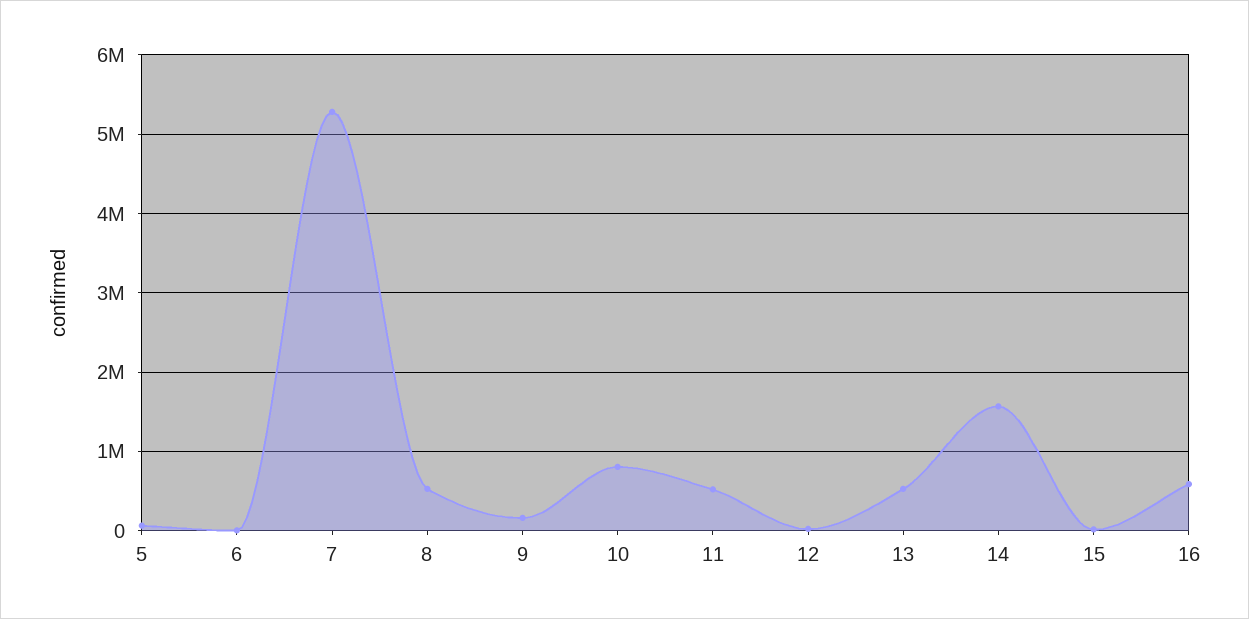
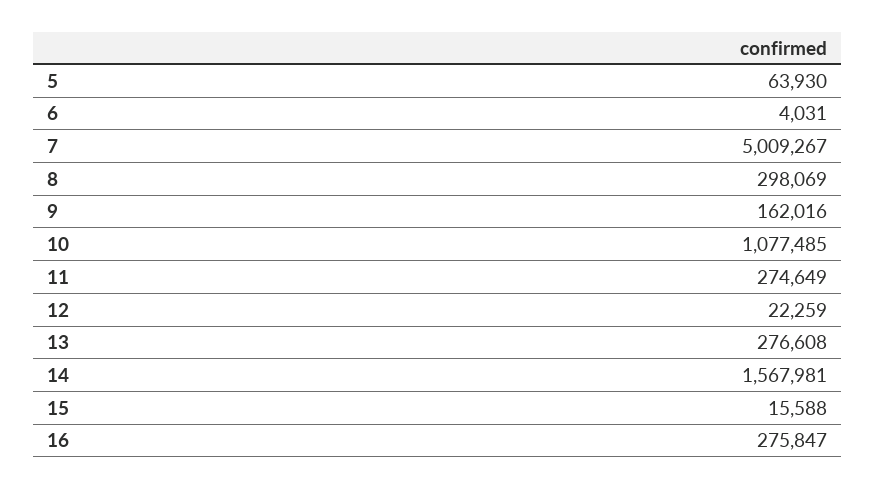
7: 5300000 -> 5009267
8: 500000 -> 298069
10: 800000 -> 1077485
11: 500000 -> 274649
13: 500000 -> 276608
16: 600000 -> 275847

